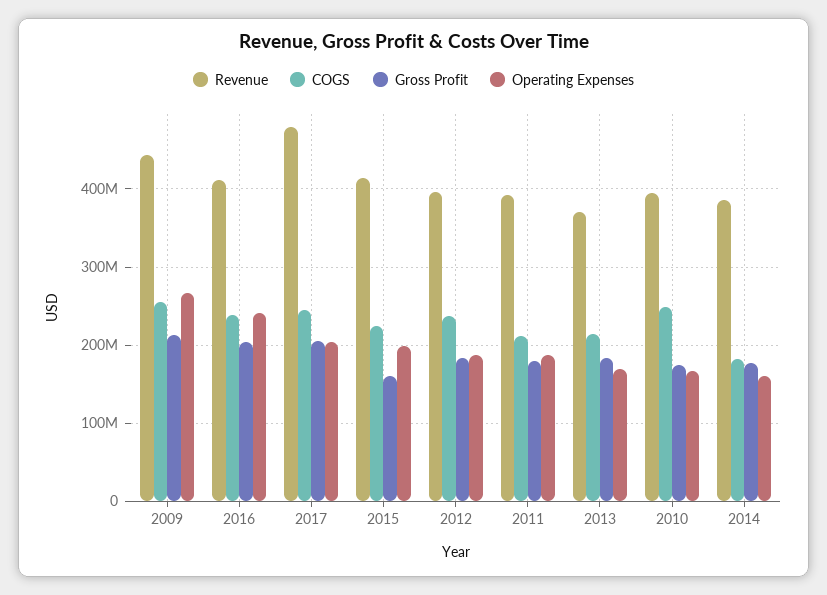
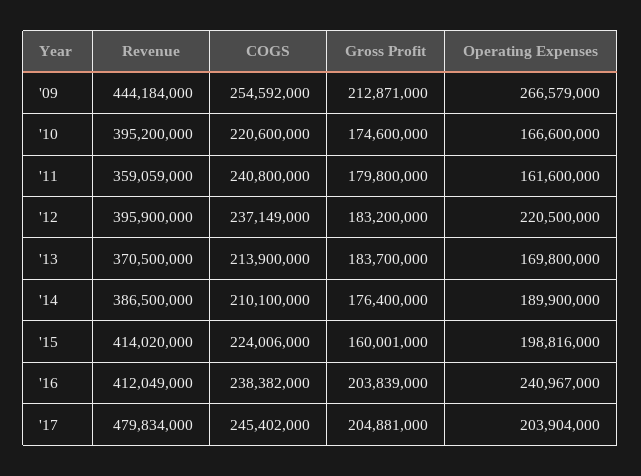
Operating Expenses, 2012: 190000000 -> 220500000
Revenue, 2011: 390000000 -> 359059000
COGS, 2011: 210000000 -> 240800000
Operating Expenses, 2011: 190000000 -> 161600000
COGS, 2010: 250000000 -> 220600000
COGS, 2014: 180000000 -> 210100000
Operating Expenses, 2014: 160000000 -> 189900000

